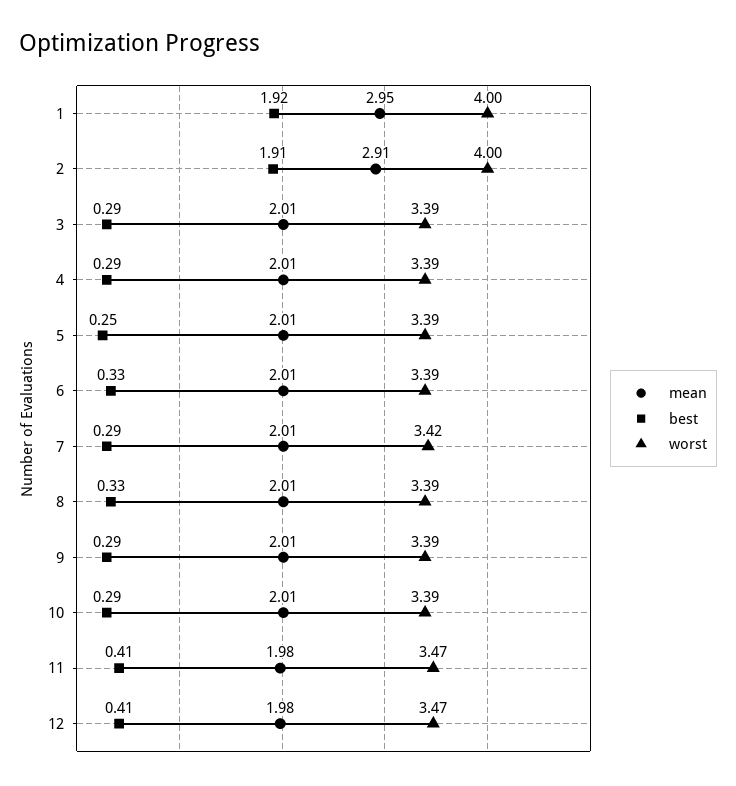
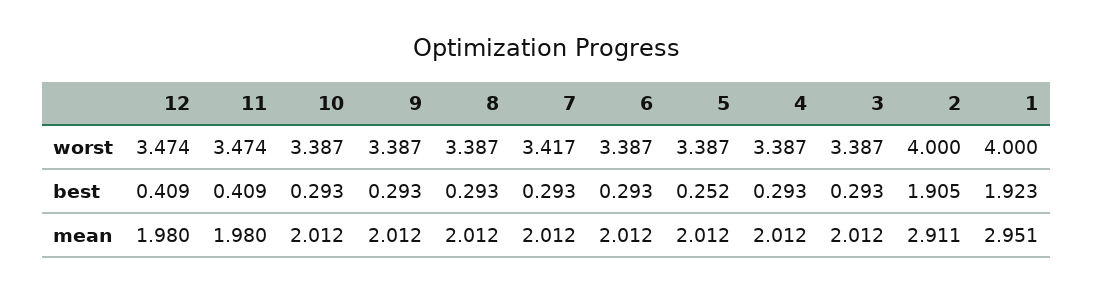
best, 6: 0.33 -> 0.293
best, 8: 0.33 -> 0.293

